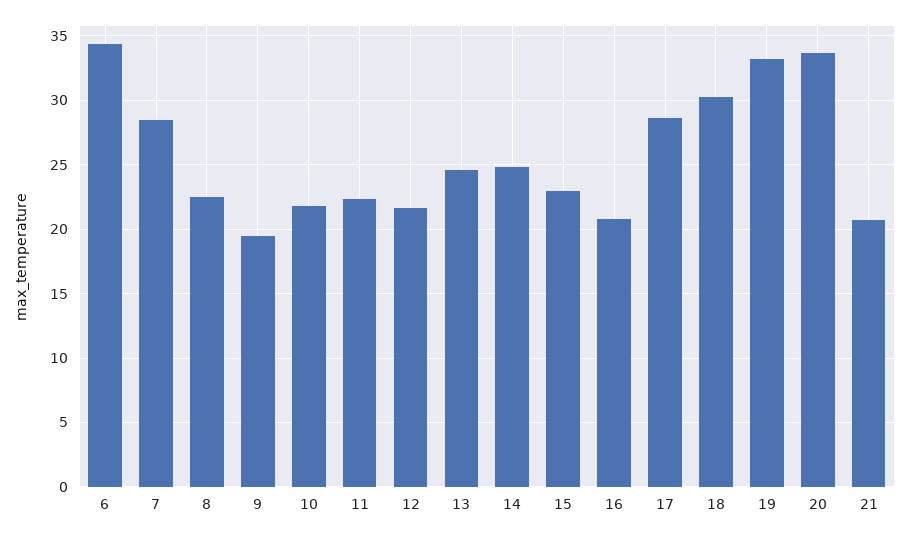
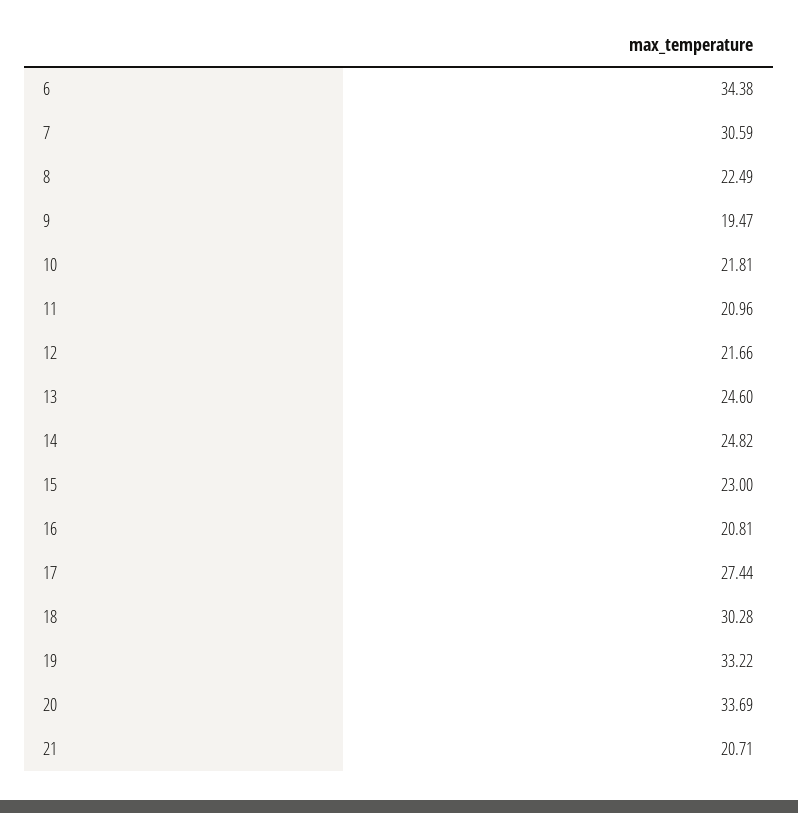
7: 28.5 -> 30.59
11: 22.5 -> 20.96
17: 28.5 -> 27.44

